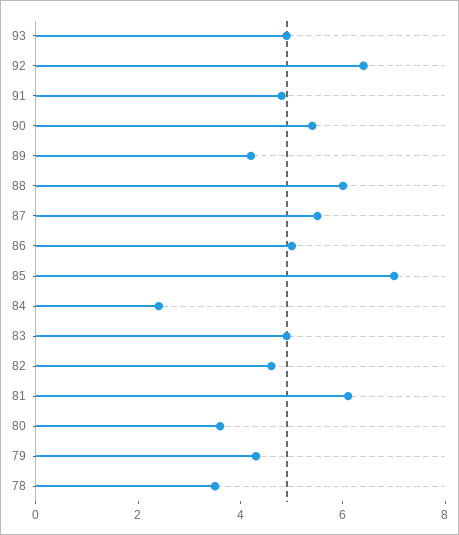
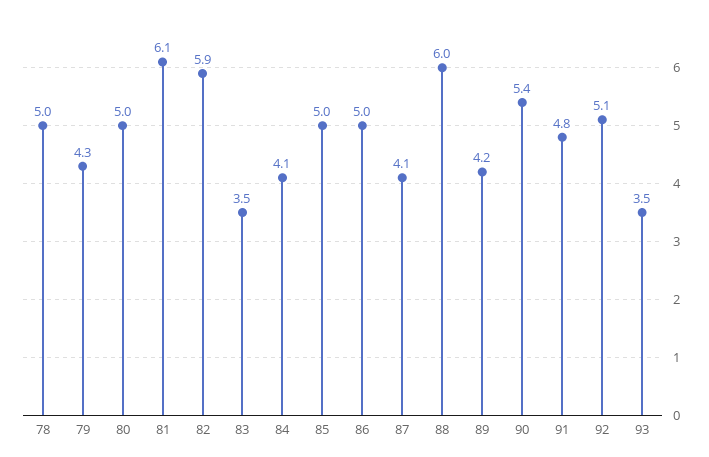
93: 5 -> 3.5
92: 6.5 -> 5.1
87: 5.5 -> 4.1
85: 7 -> 5
84: 2.5 -> 4.1
83: 5 -> 3.5
82: 4.5 -> 5.9
80: 3.5 -> 5
78: 3.5 -> 5

